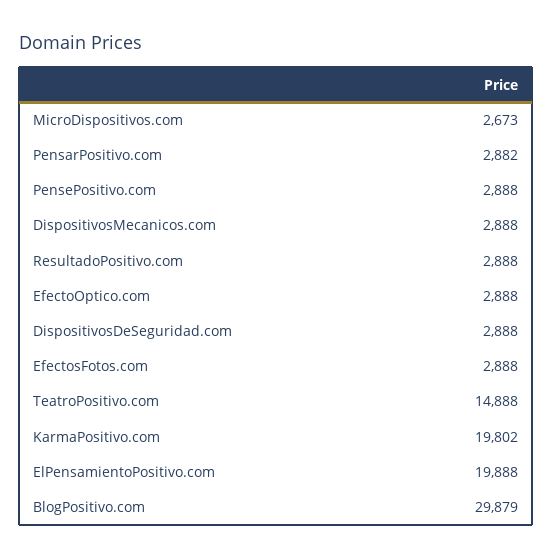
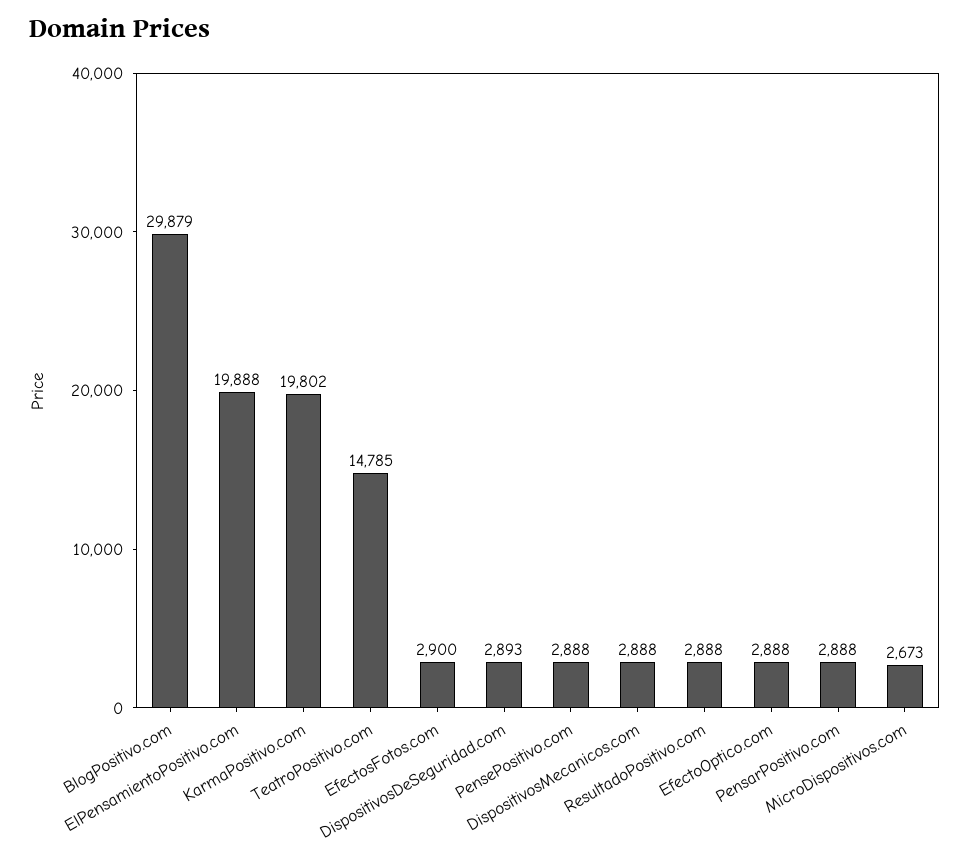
PensarPositivo.com: 2882 -> 2888
DispositivosDeSeguridad.com: 2888 -> 2893
EfectosFotos.com: 2888 -> 2900
TeatroPositivo.com: 14888 -> 14785

